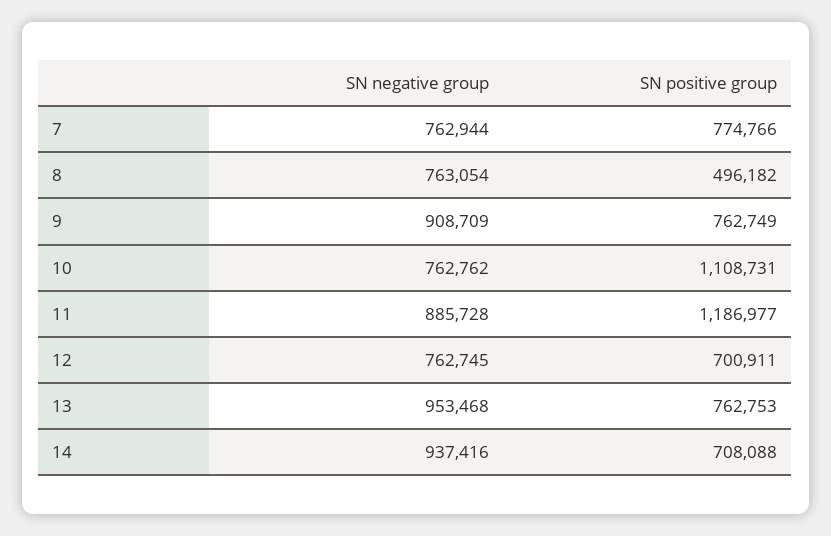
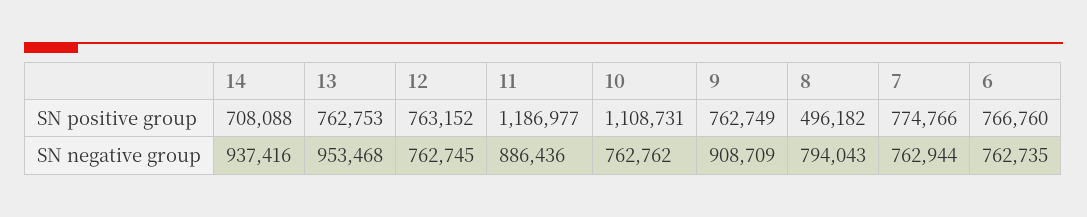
SN negative group, 8: 763054 -> 794043
SN negative group, 11: 885728 -> 886436
SN positive group, 12: 700911 -> 763152
SN positive group, 6: none -> 766760
SN negative group, 6: none -> 762735

